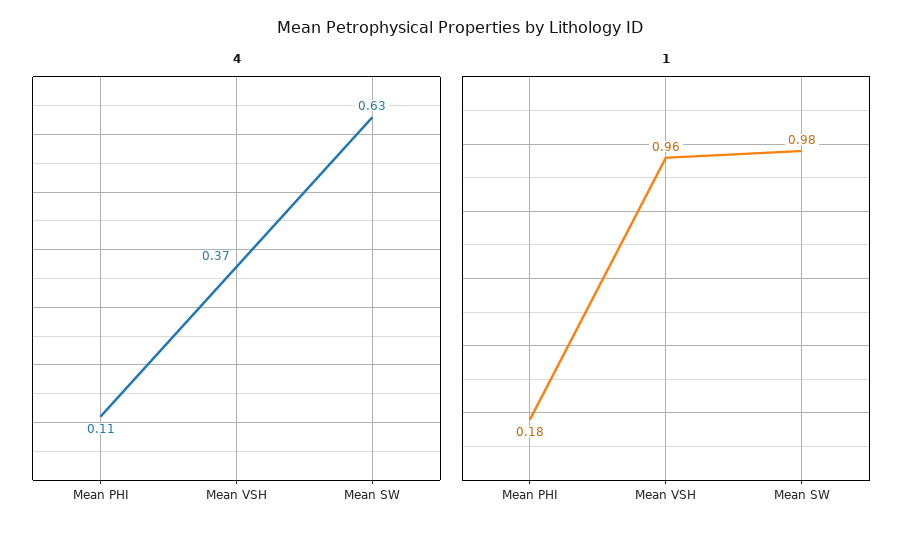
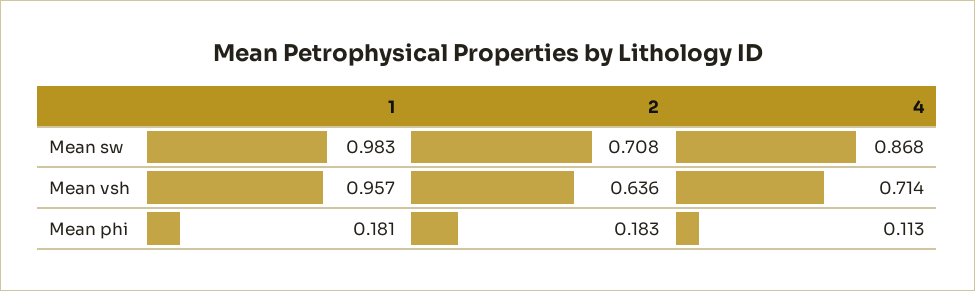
4, Mean VSH: 0.37 -> 0.714
4, Mean SW: 0.63 -> 0.868
2, Mean SW: none -> 0.708
2, Mean VSH: none -> 0.636
2, Mean PHI: none -> 0.183

